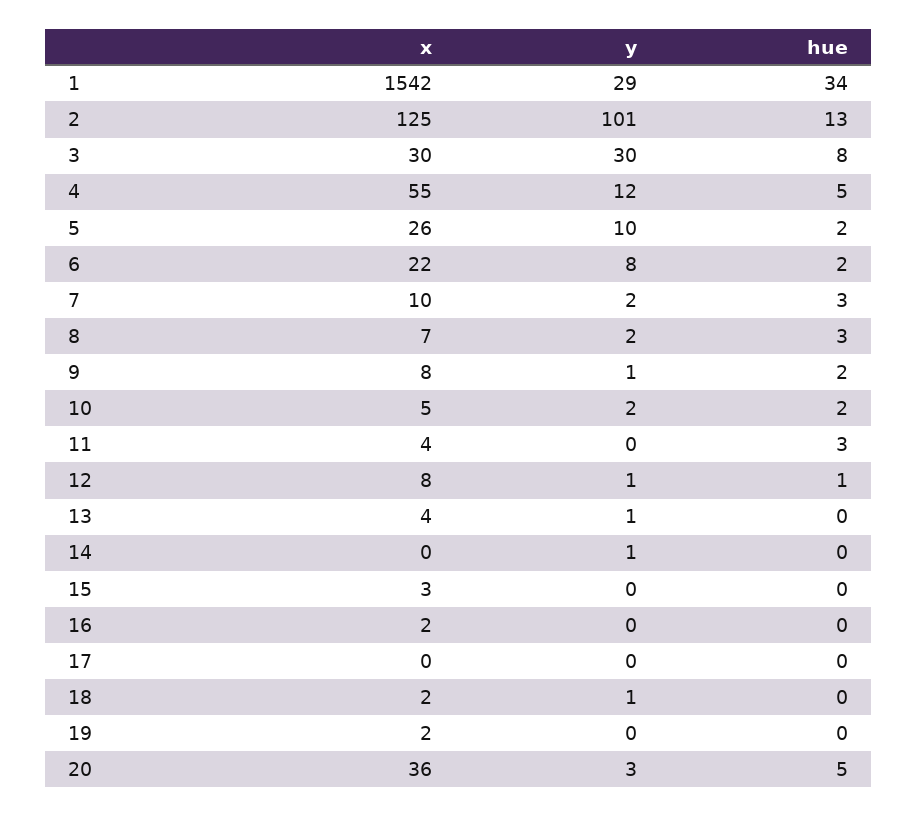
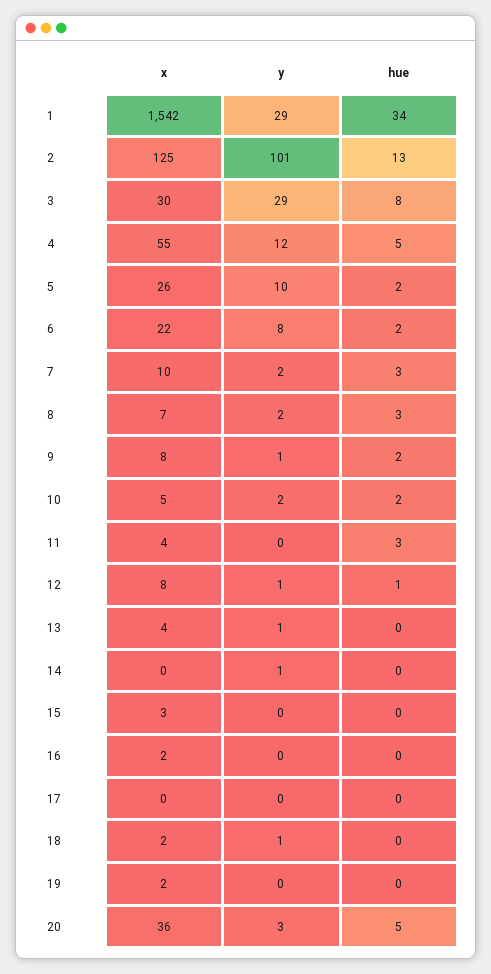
y, 3: 30 -> 29

